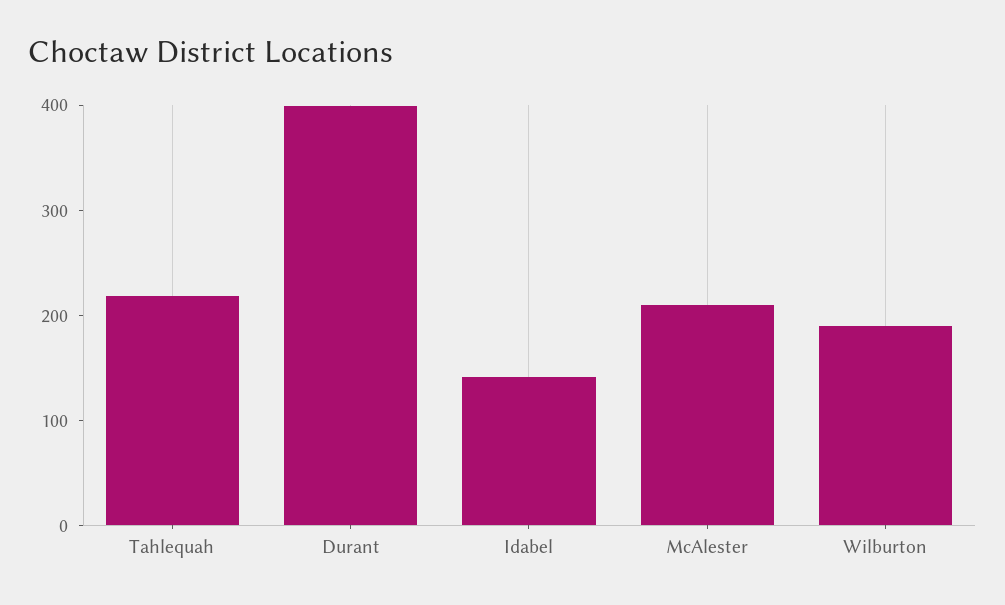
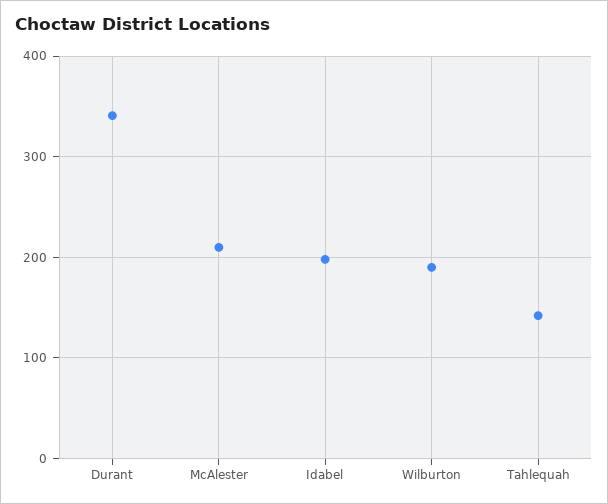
Tahlequah: 220 -> 140
Durant: 400 -> 340
Idabel: 140 -> 200

